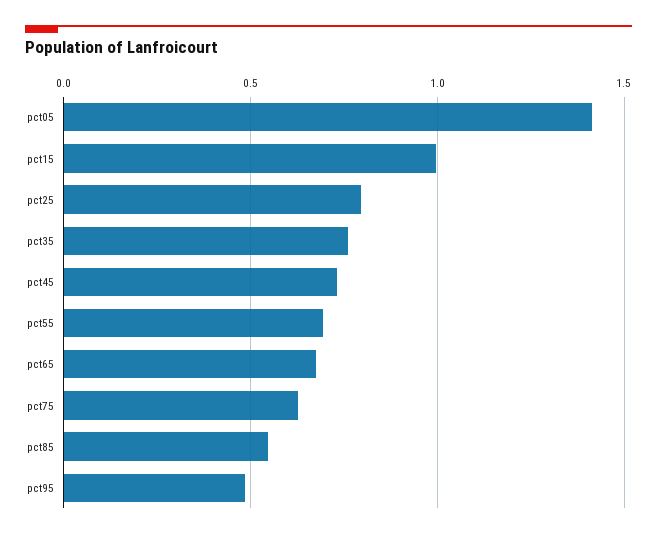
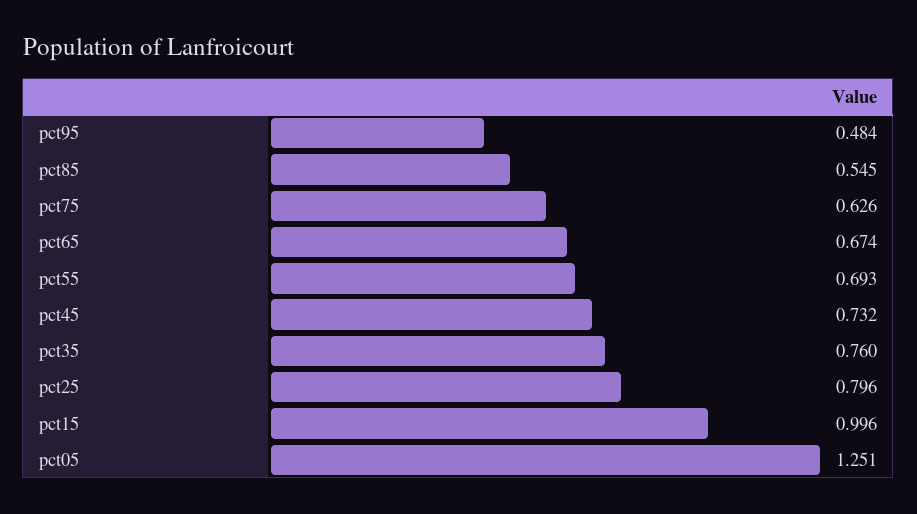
pct05: 1.4 -> 1.251

